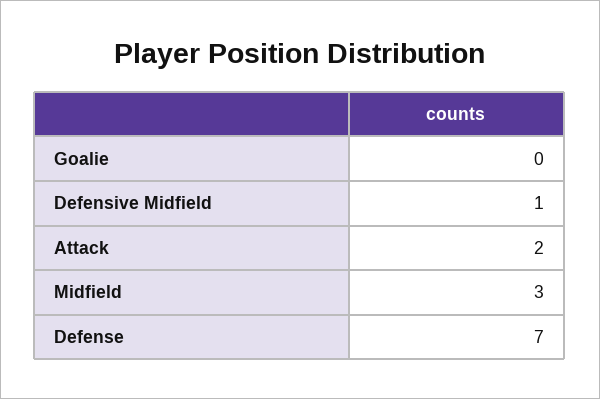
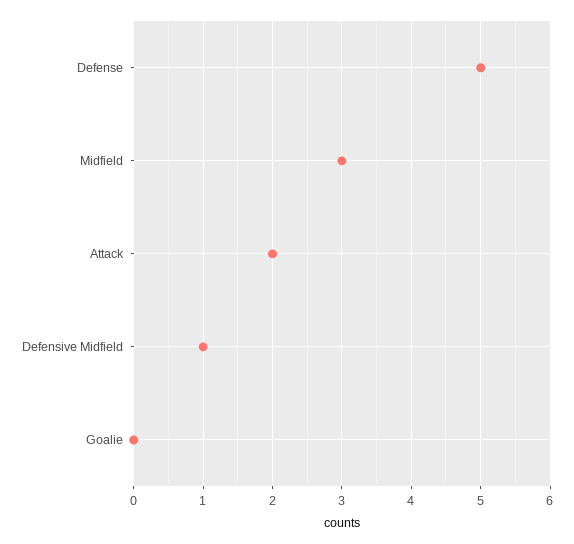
Defense: 7 -> 5

